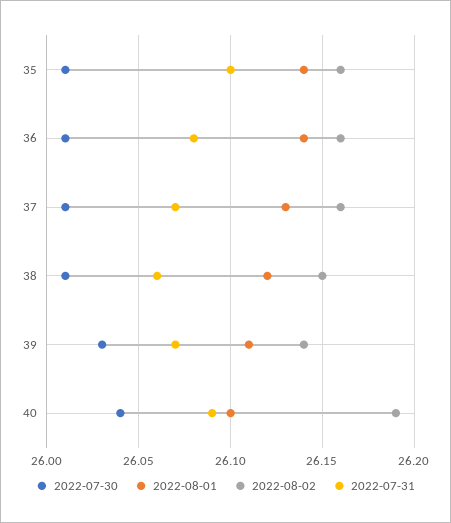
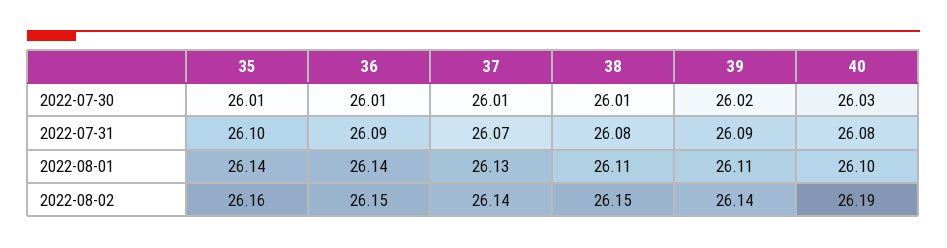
2022-08-02, 36: 26.16 -> 26.15
2022-07-31, 36: 26.08 -> 26.09
2022-08-02, 37: 26.16 -> 26.14
2022-08-01, 38: 26.12 -> 26.11
2022-07-31, 38: 26.06 -> 26.08
2022-07-30, 39: 26.03 -> 26.02
2022-07-31, 39: 26.07 -> 26.09
2022-07-30, 40: 26.04 -> 26.03
2022-07-31, 40: 26.09 -> 26.08

